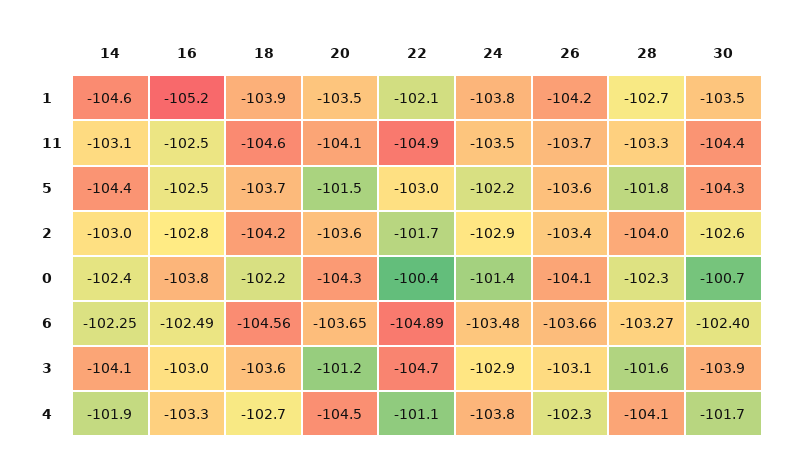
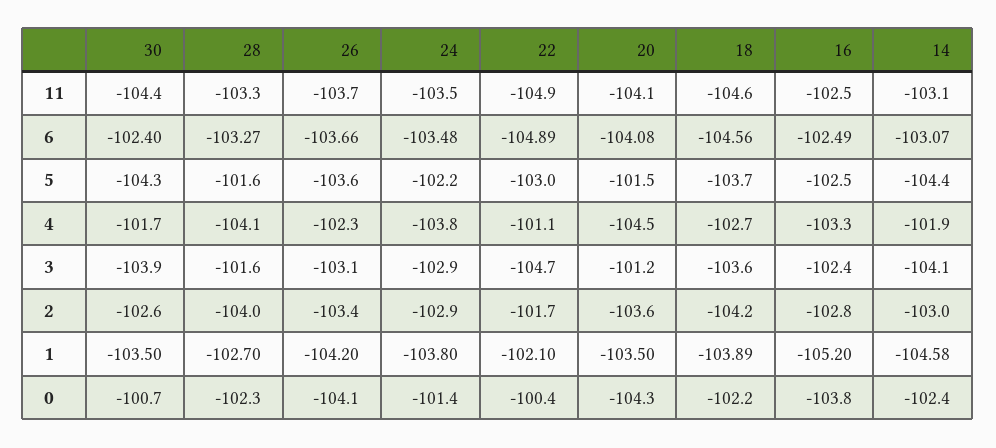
28, 5: -101.8 -> -101.6
14, 6: -102.25 -> -103.07
20, 6: -103.65 -> -104.08
16, 3: -103 -> -102.4

